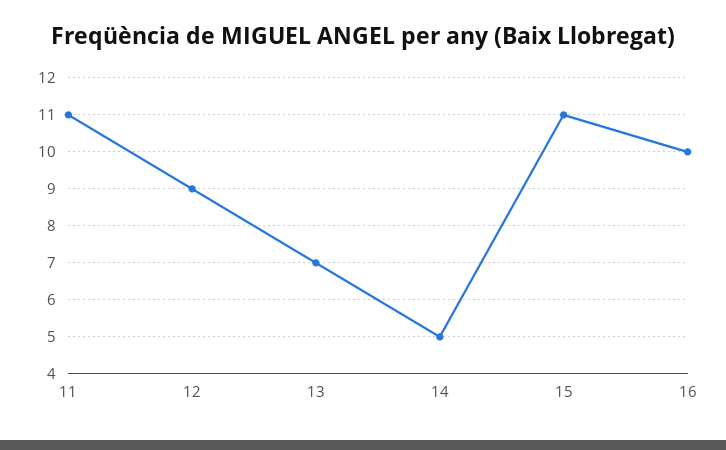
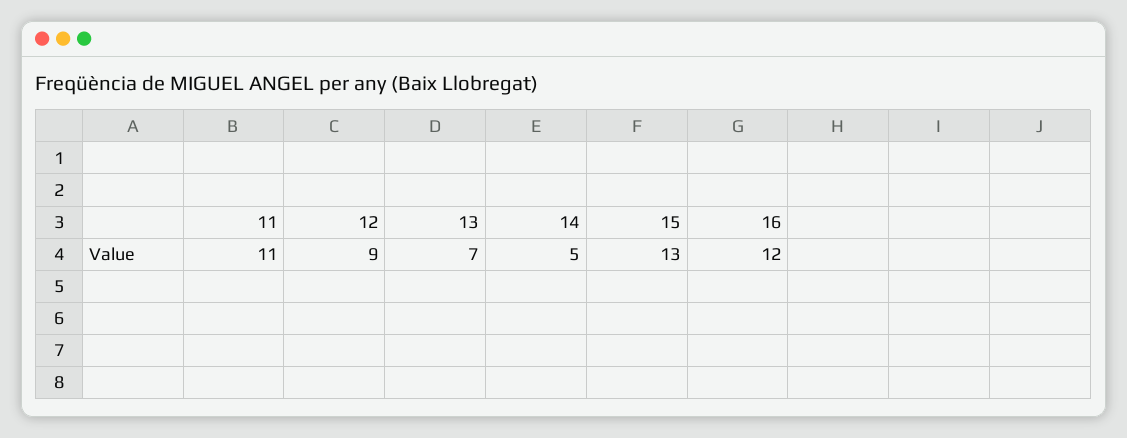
15: 11 -> 13
16: 10 -> 12

